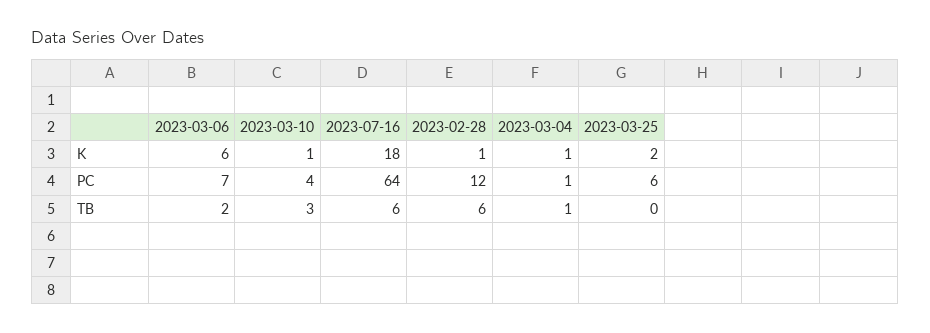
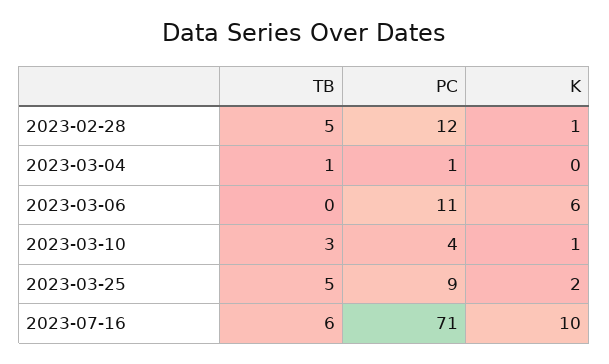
2023-07-16, K: 18 -> 10
2023-03-04, K: 1 -> 0
2023-03-06, PC: 7 -> 11
2023-07-16, PC: 64 -> 71
2023-03-25, PC: 6 -> 9
2023-03-06, TB: 2 -> 0
2023-02-28, TB: 6 -> 5
2023-03-25, TB: 0 -> 5

